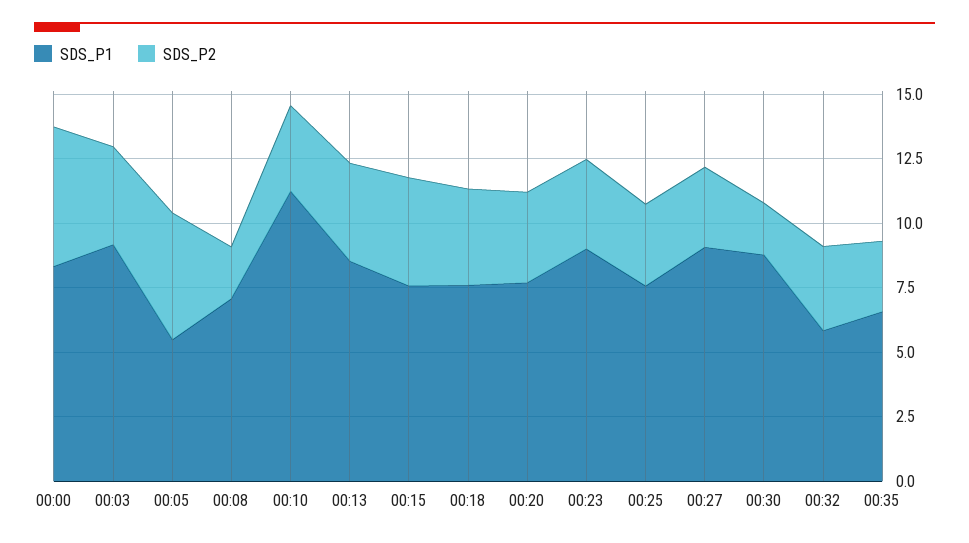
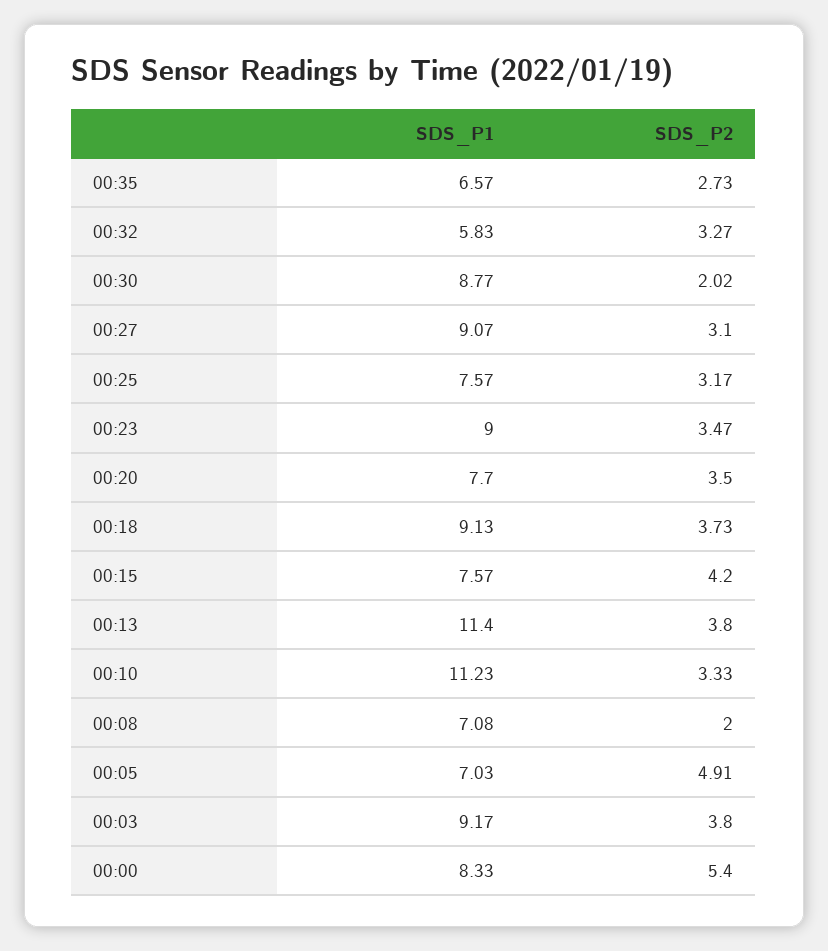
SDS_P1, 00:05: 5.5 -> 7.03
SDS_P1, 00:13: 8.5 -> 11.4
SDS_P1, 00:18: 7.5 -> 9.13

